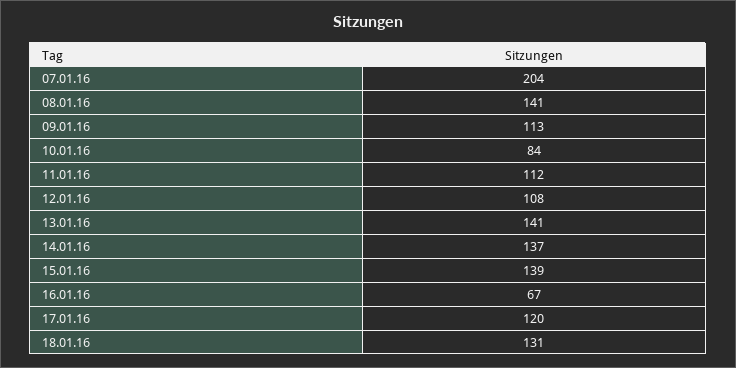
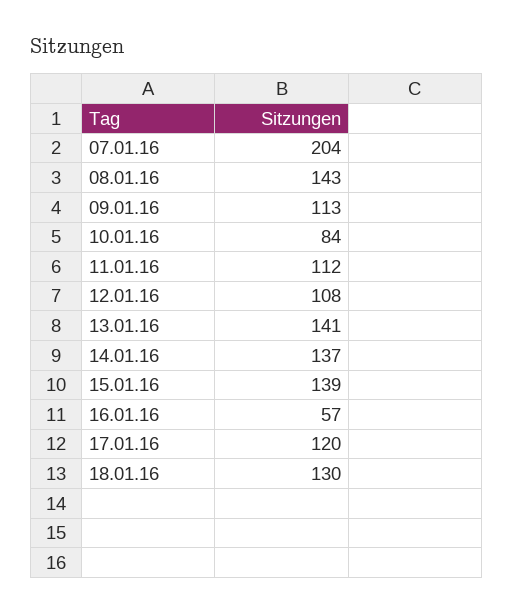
08.01.16: 141 -> 143
16.01.16: 67 -> 57
18.01.16: 131 -> 130

